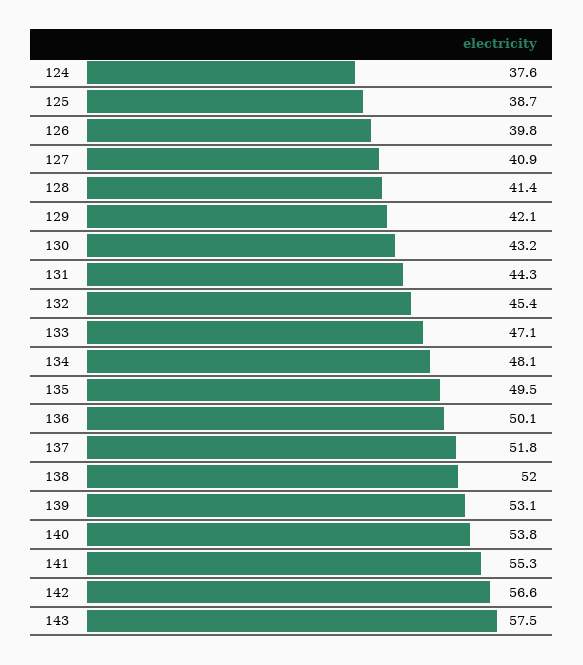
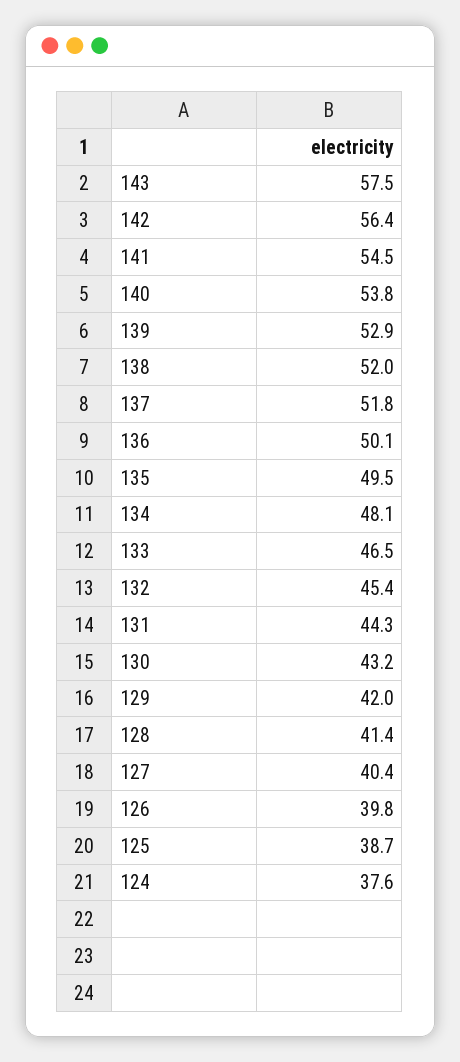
127: 40.9 -> 40.4
129: 42.1 -> 42
133: 47.1 -> 46.5
139: 53.1 -> 52.9
141: 55.3 -> 54.5
142: 56.6 -> 56.4

